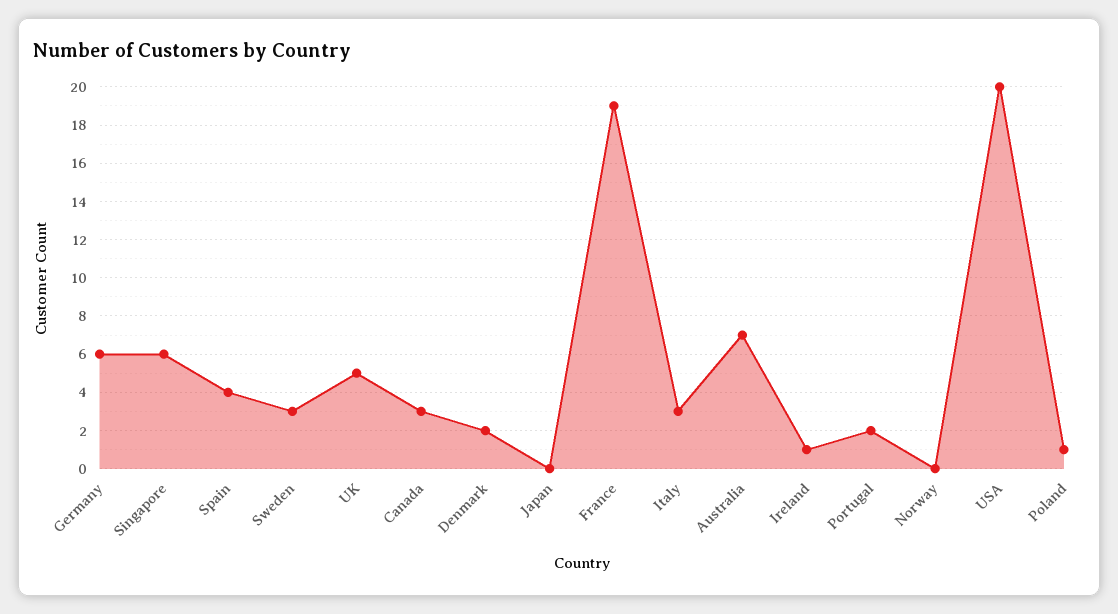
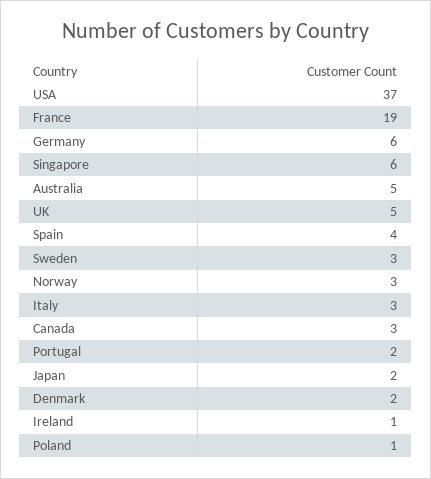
Japan: 0 -> 2
Australia: 7 -> 5
Norway: 0 -> 3
USA: 20 -> 37

